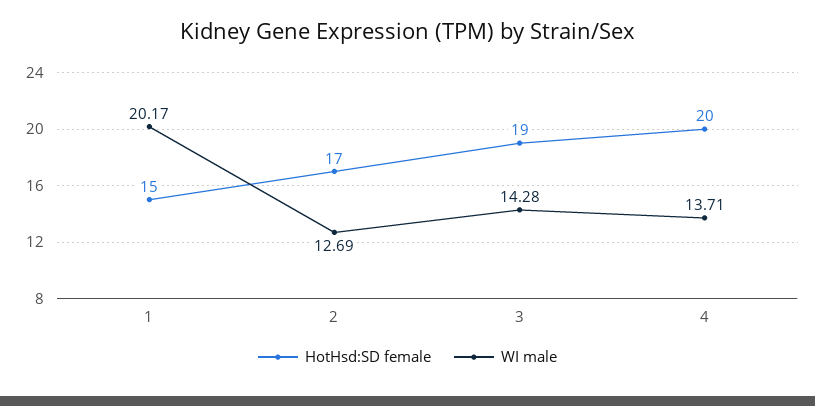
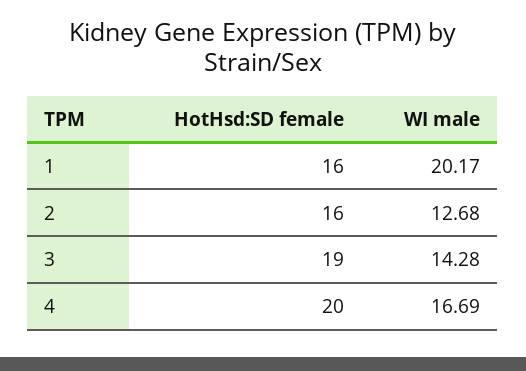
HotHsd:SD female, 1: 15 -> 16
HotHsd:SD female, 2: 17 -> 16
WI male, 2: 12.69 -> 12.68
WI male, 4: 13.71 -> 16.69

